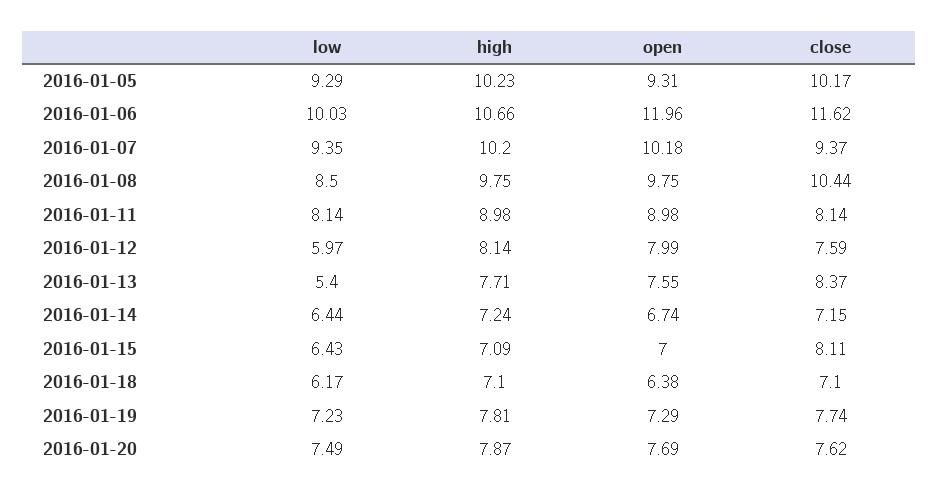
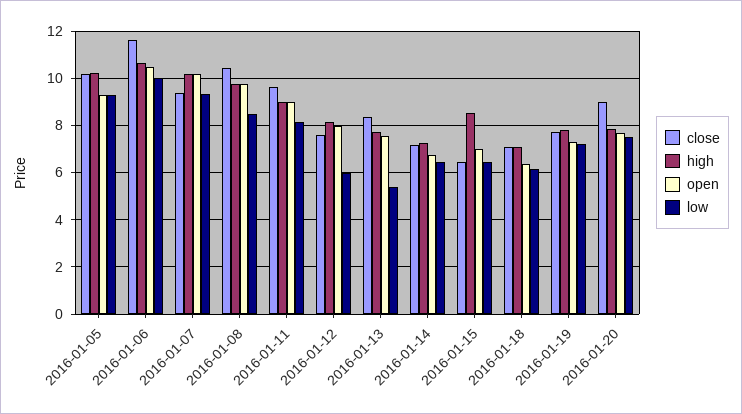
open, 2016-01-06: 11.96 -> 10.5
close, 2016-01-11: 8.14 -> 9.5
high, 2016-01-15: 7.09 -> 8.5
close, 2016-01-15: 8.11 -> 6.5
close, 2016-01-20: 7.62 -> 9

